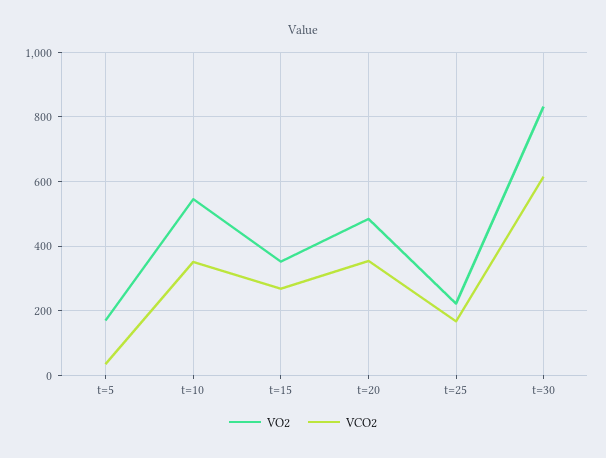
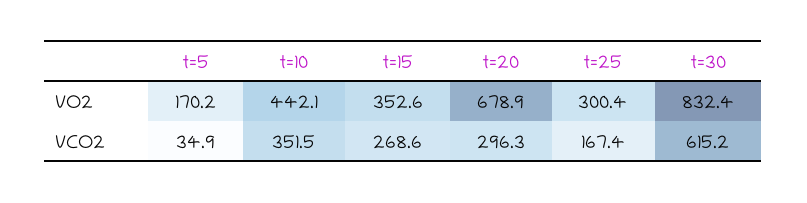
VO2, t=10: 540 -> 442.1
VO2, t=20: 480 -> 678.9
VCO2, t=20: 360 -> 296.3
VO2, t=25: 220 -> 300.4

